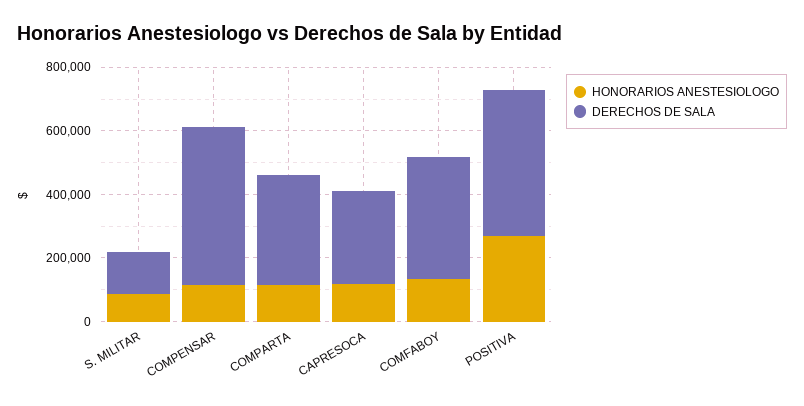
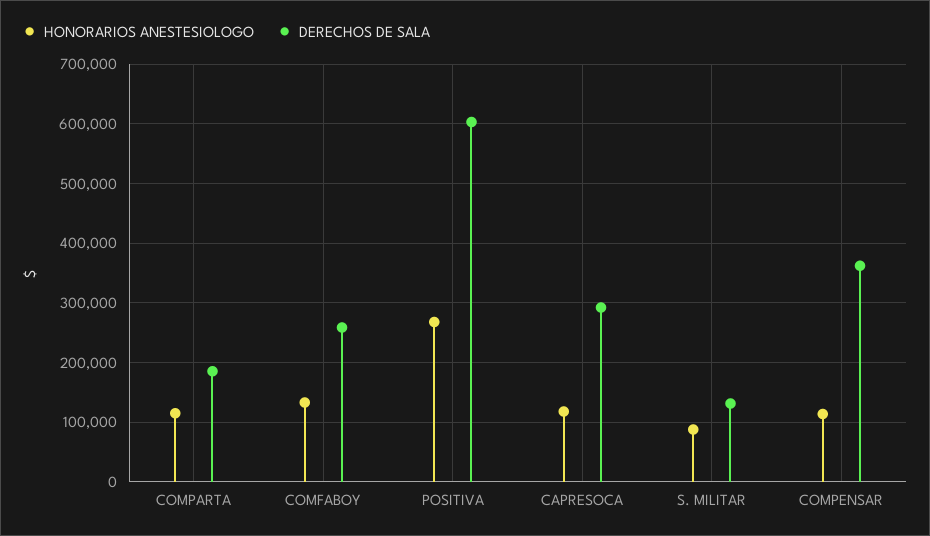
DERECHOS DE SALA, COMPENSAR: 500000 -> 360000
DERECHOS DE SALA, COMPARTA: 350000 -> 180000
DERECHOS DE SALA, COMFABOY: 400000 -> 260000
DERECHOS DE SALA, POSITIVA: 450000 -> 600000

